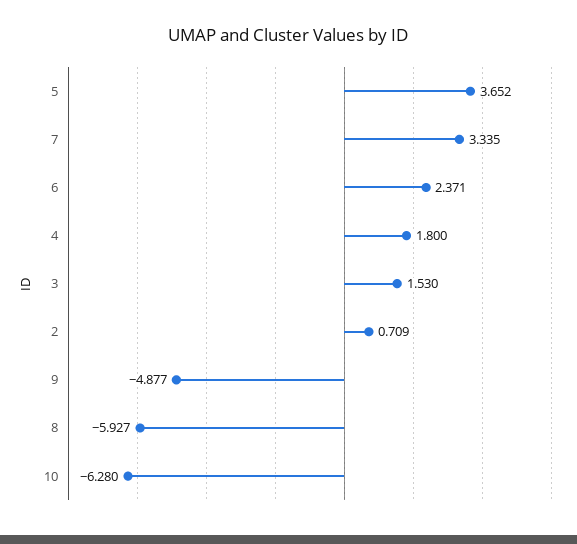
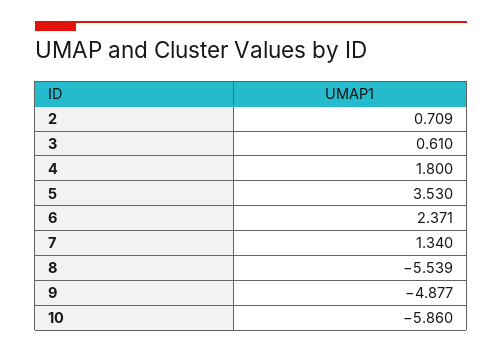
5: 3.652 -> 3.53
7: 3.335 -> 1.34
3: 1.53 -> 0.61
8: -5.927 -> -5.539
10: -6.28 -> -5.86

